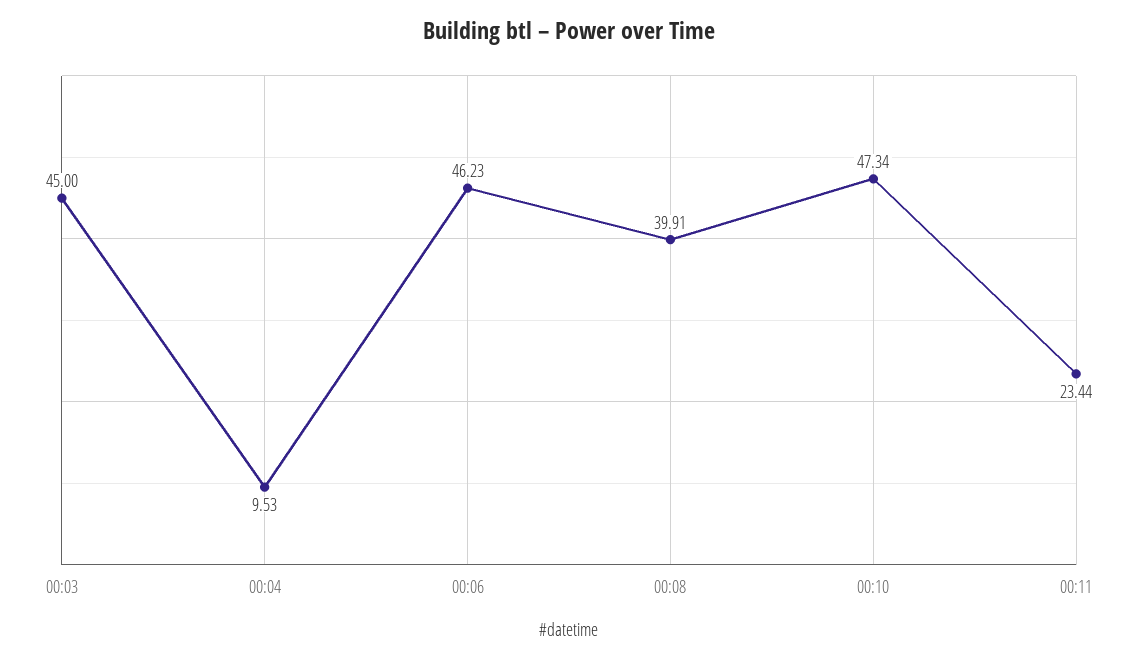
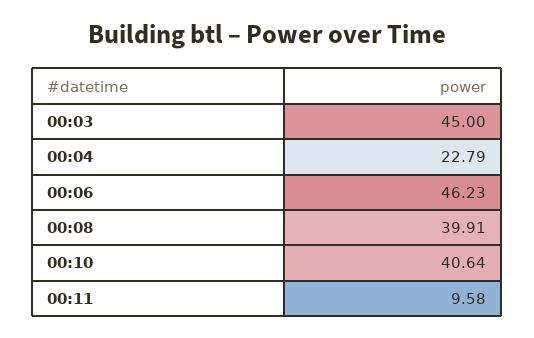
00:04: 9.53 -> 22.79
00:10: 47.34 -> 40.64
00:11: 23.44 -> 9.58

